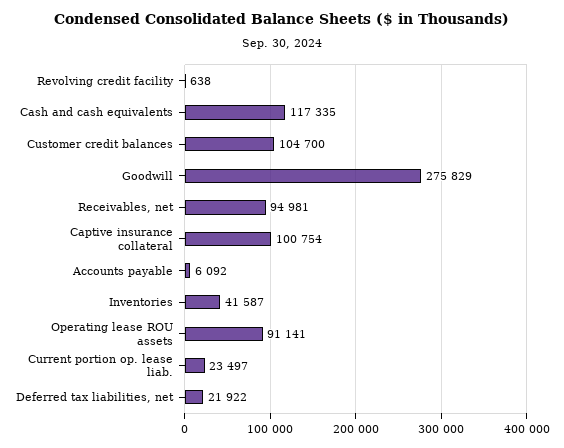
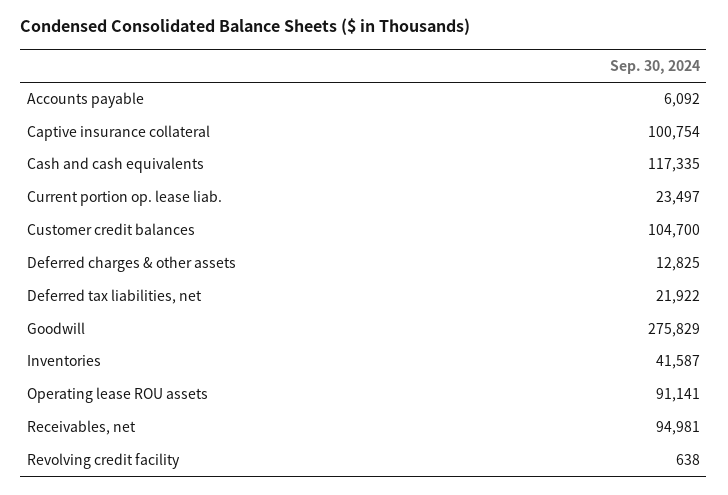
Deferred charges & other assets: none -> 12825

